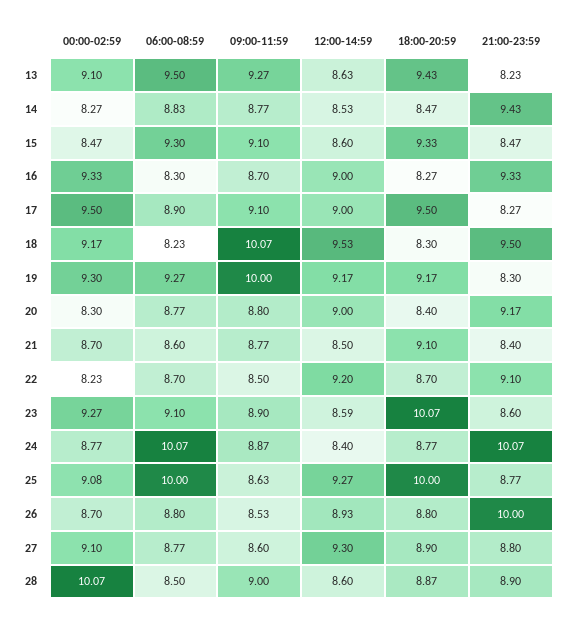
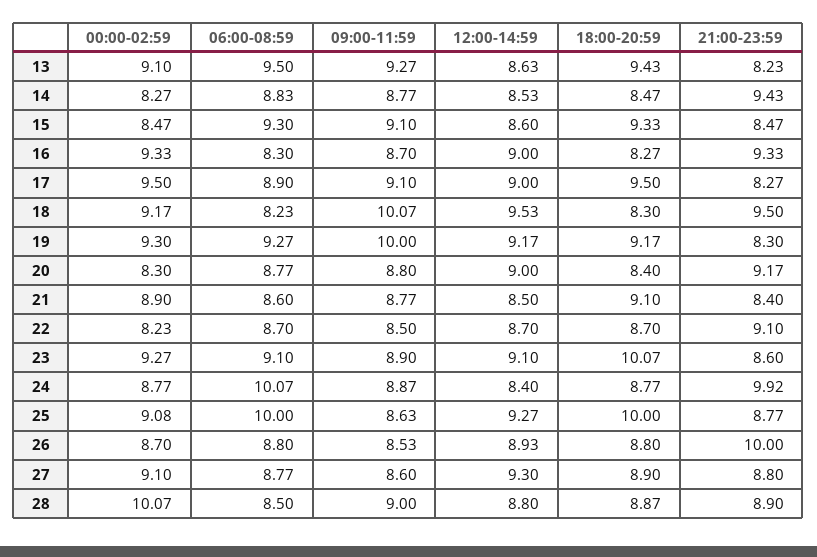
00:00-02:59, 21: 8.7 -> 8.9
12:00-14:59, 22: 9.2 -> 8.7
12:00-14:59, 23: 8.59 -> 9.1
21:00-23:59, 24: 10.07 -> 9.92
12:00-14:59, 28: 8.6 -> 8.8

